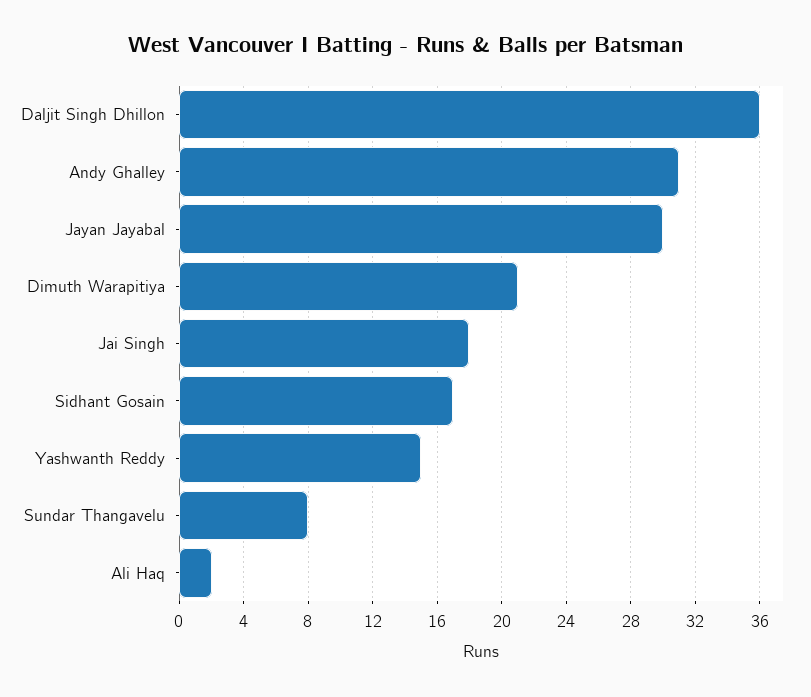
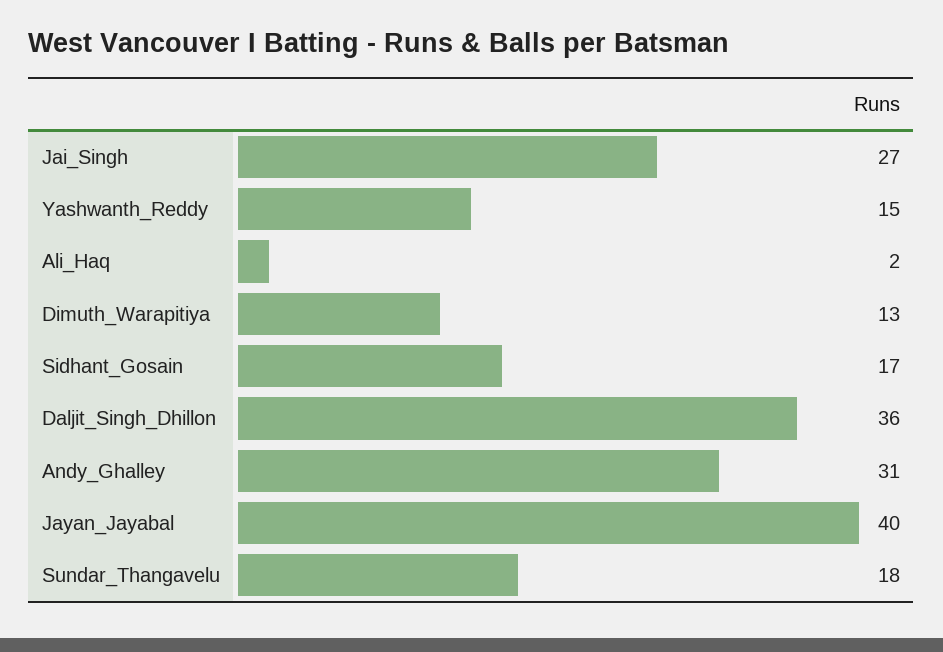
Jayan Jayabal: 30 -> 40
Dimuth Warapitiya: 21 -> 13
Jai Singh: 18 -> 27
Sundar Thangavelu: 8 -> 18

